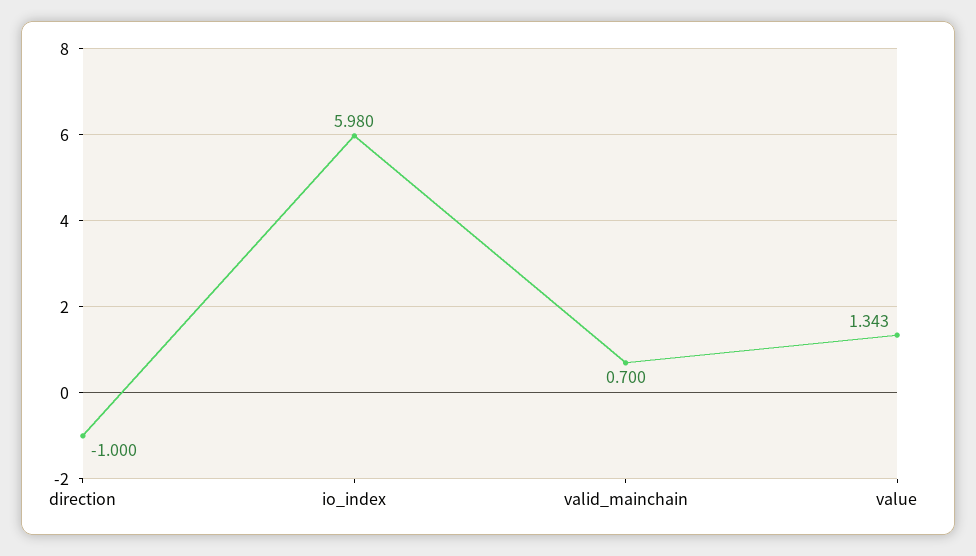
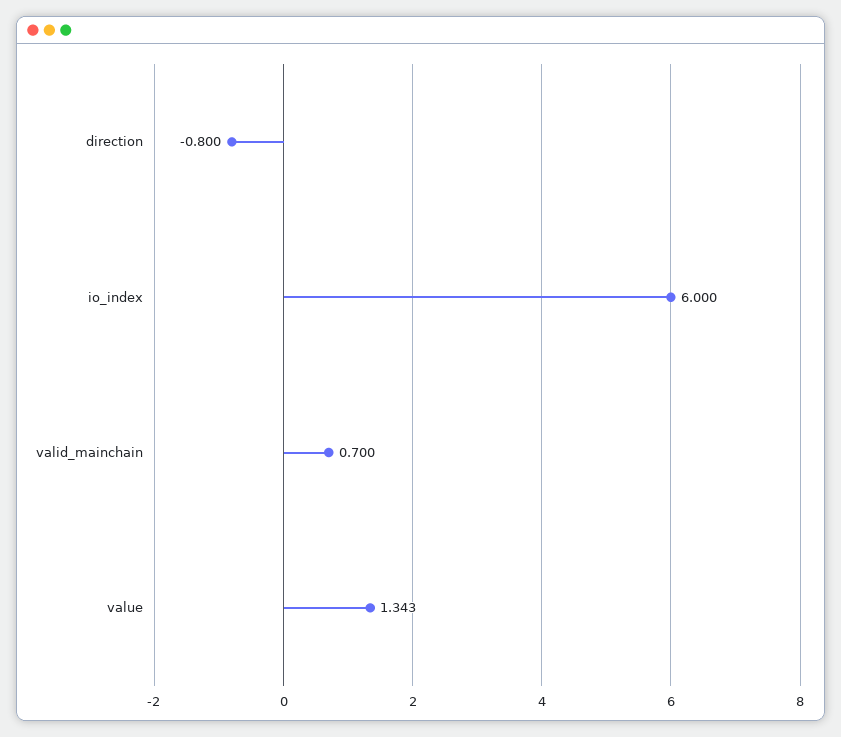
direction: -1 -> -0.8
io_index: 5.98 -> 6

